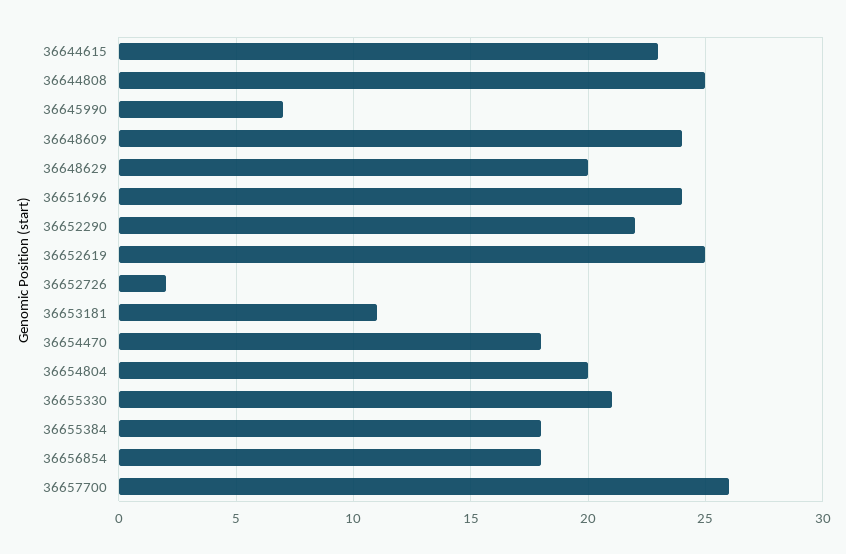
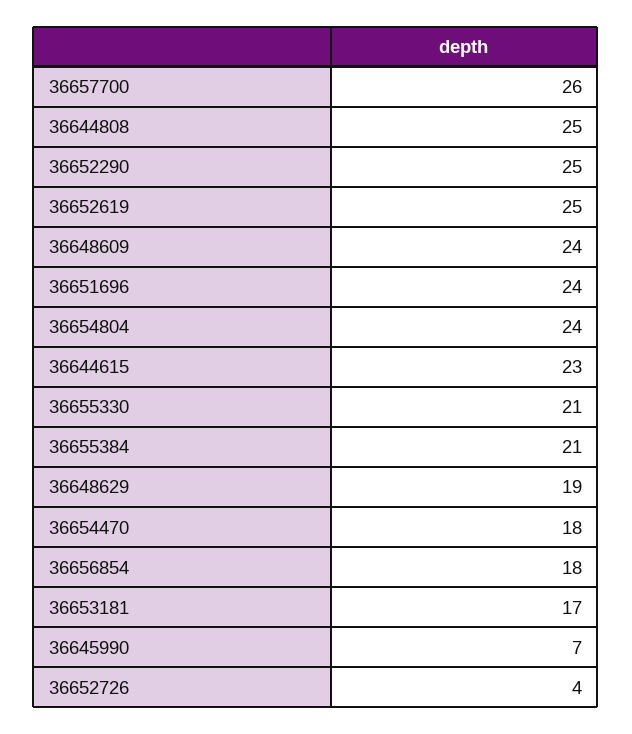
36648629: 20 -> 19
36652290: 22 -> 25
36652726: 2 -> 4
36653181: 11 -> 17
36654804: 20 -> 24
36655384: 18 -> 21

